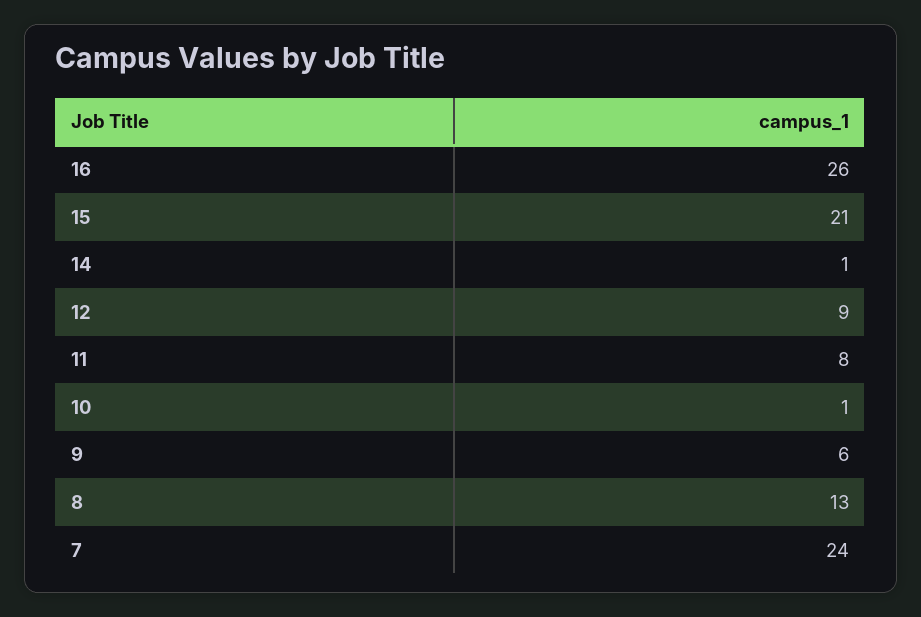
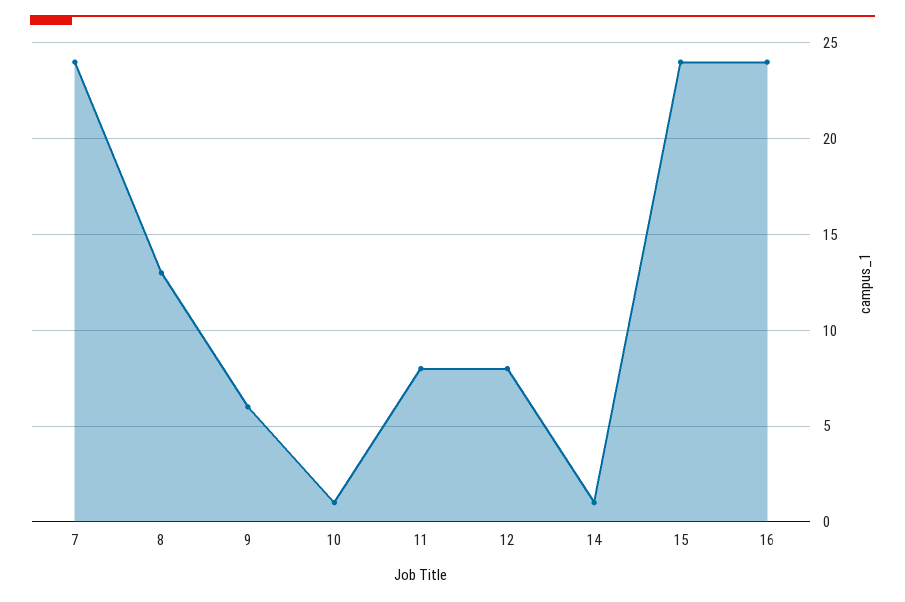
16: 26 -> 24
15: 21 -> 24
12: 9 -> 8

